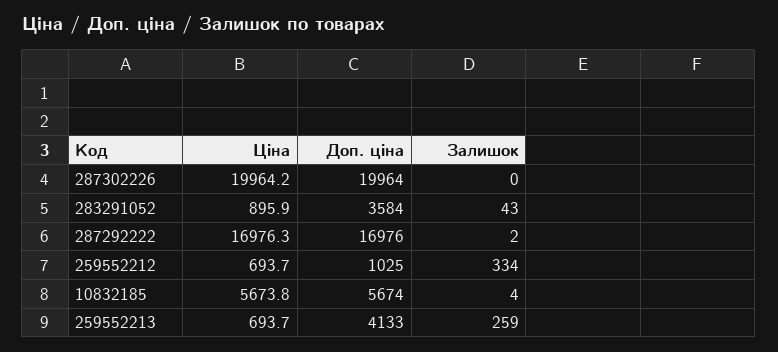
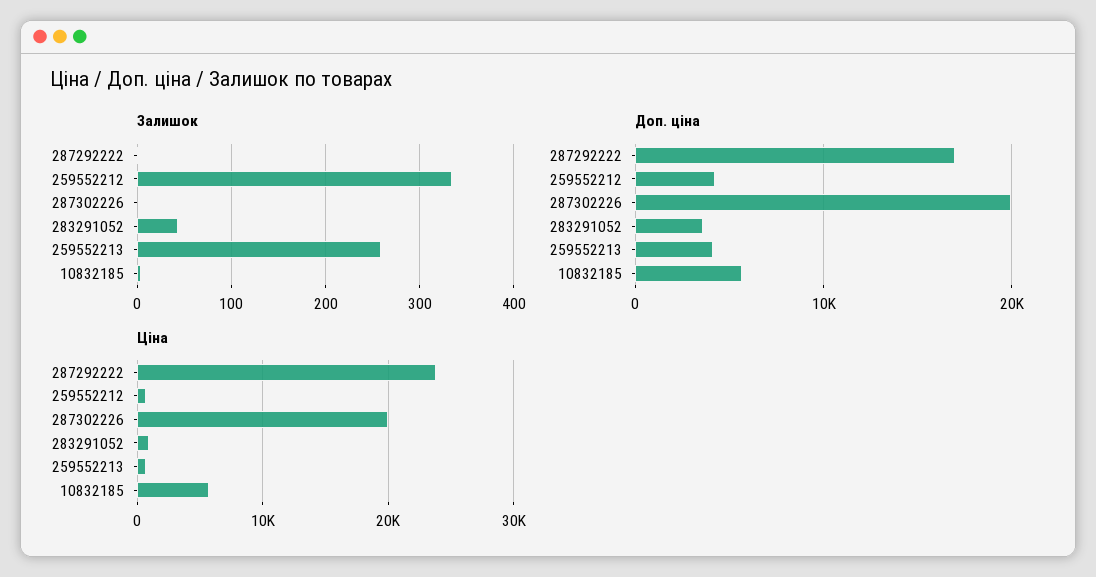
Ціна, 287292222: 16976.3 -> 24000
Доп. ціна, 259552212: 1025 -> 4000

